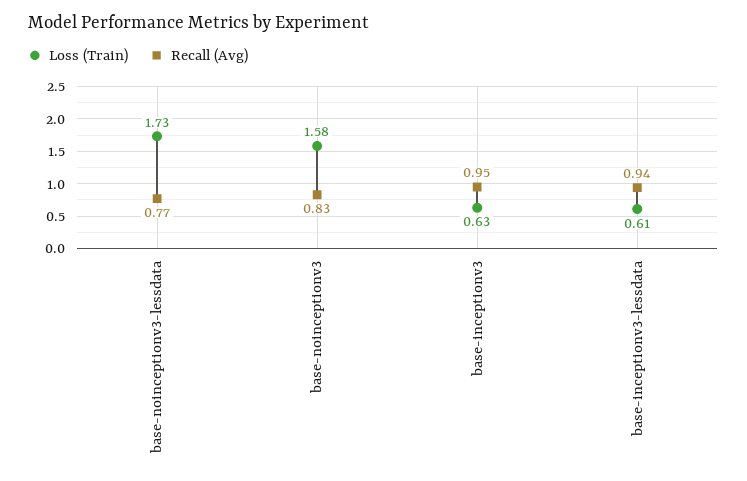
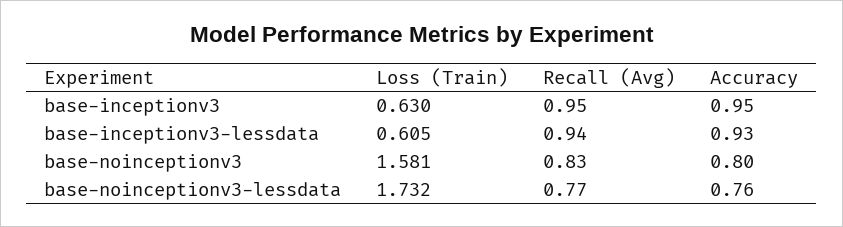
Accuracy, base-inceptionv3: none -> 0.95
Accuracy, base-inceptionv3-lessdata: none -> 0.93
Accuracy, base-noinceptionv3: none -> 0.8
Accuracy, base-noinceptionv3-lessdata: none -> 0.76

